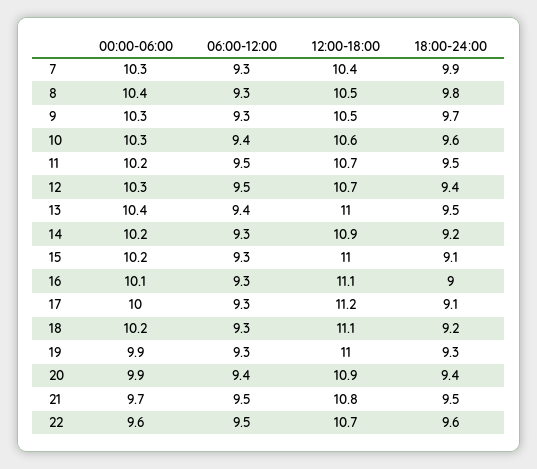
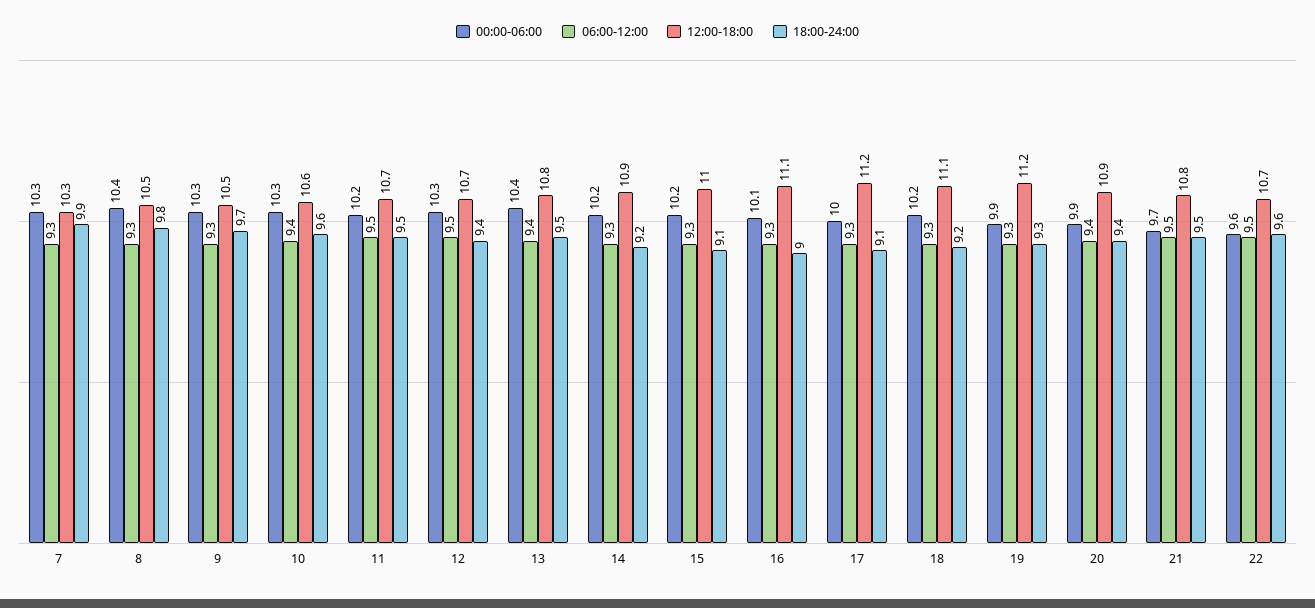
12:00-18:00, 7: 10.4 -> 10.3
12:00-18:00, 13: 11 -> 10.8
12:00-18:00, 19: 11 -> 11.2

